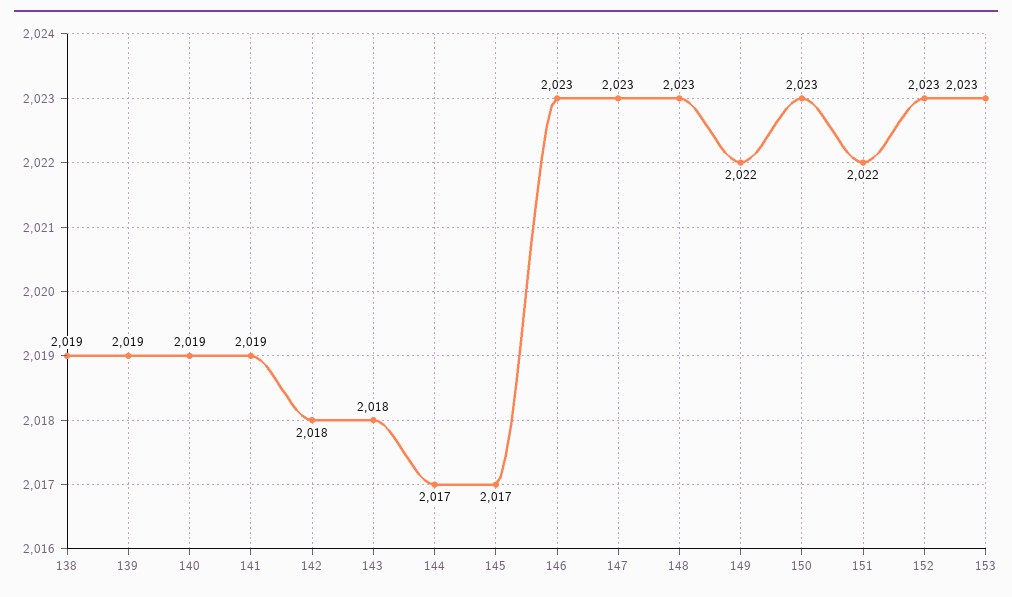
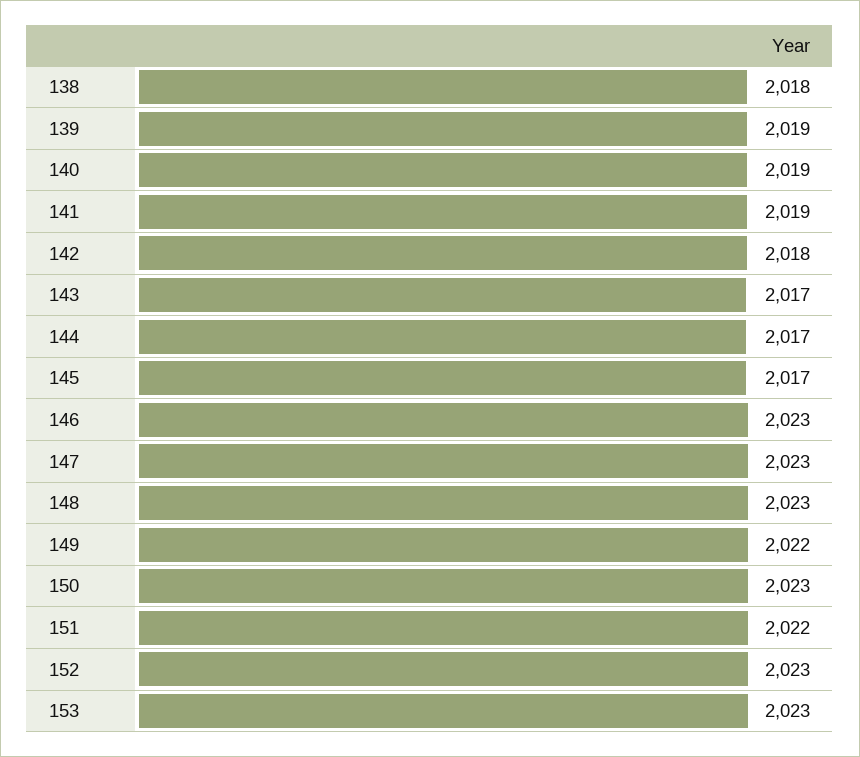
138: 2019 -> 2018
143: 2018 -> 2017

